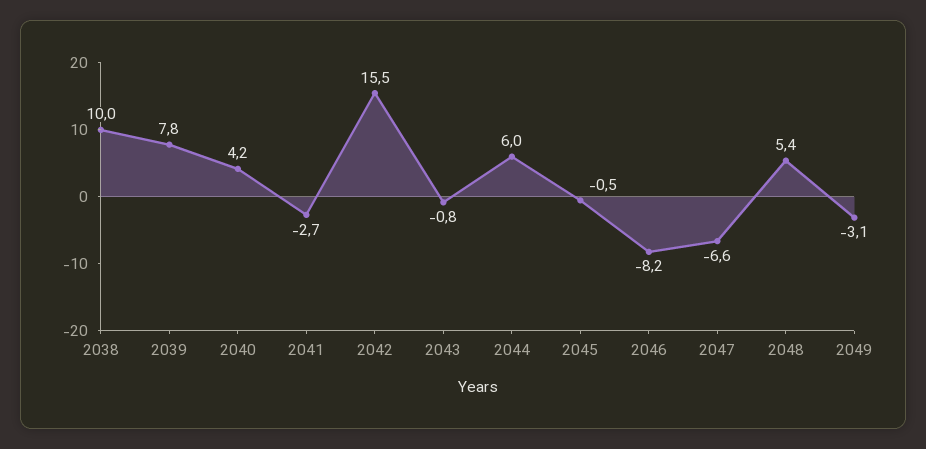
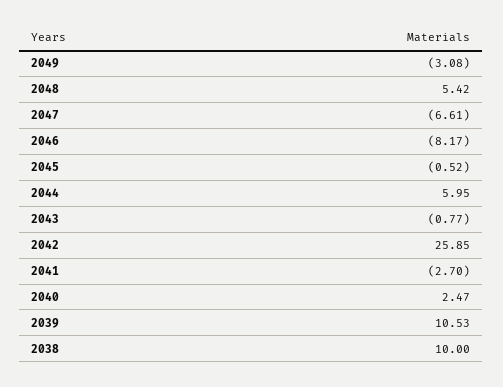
2039: 7.8 -> 10.53
2040: 4.2 -> 2.47
2042: 15.5 -> 25.85

